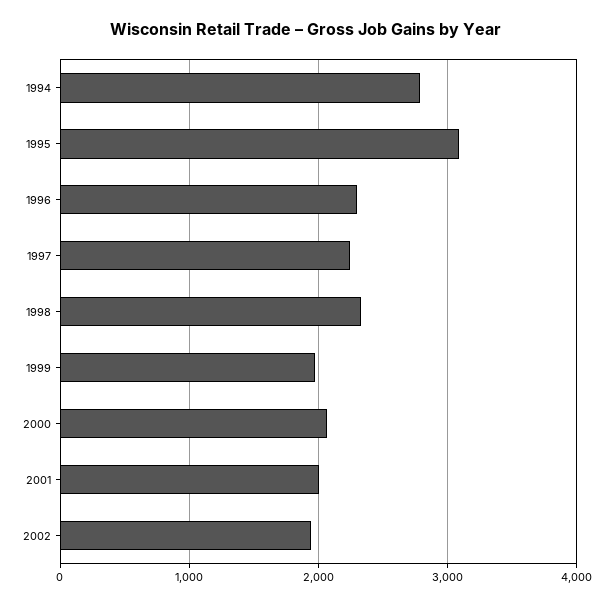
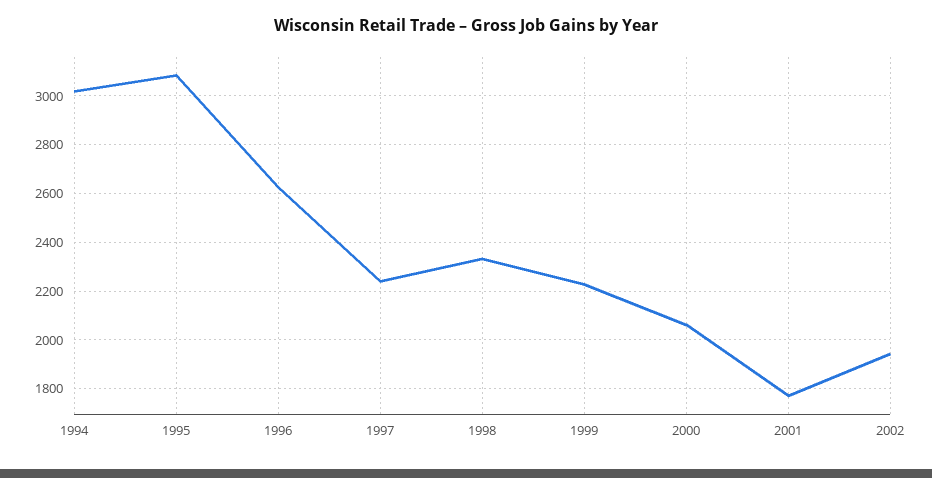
1994: 2800 -> 3025
1996: 2300 -> 2625
1999: 2000 -> 2225
2001: 2000 -> 1775

